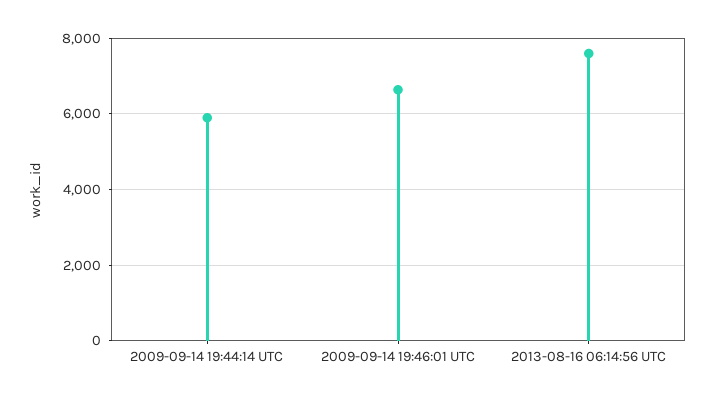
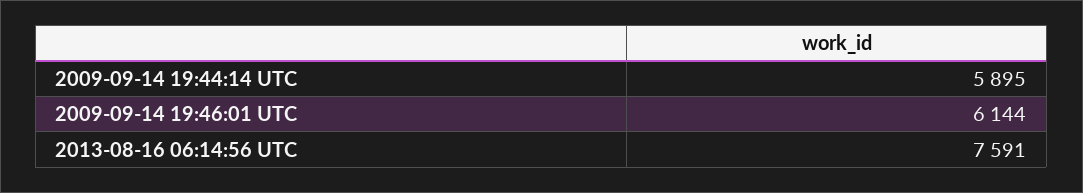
2009-09-14 19:46:01 UTC: 6600 -> 6144

